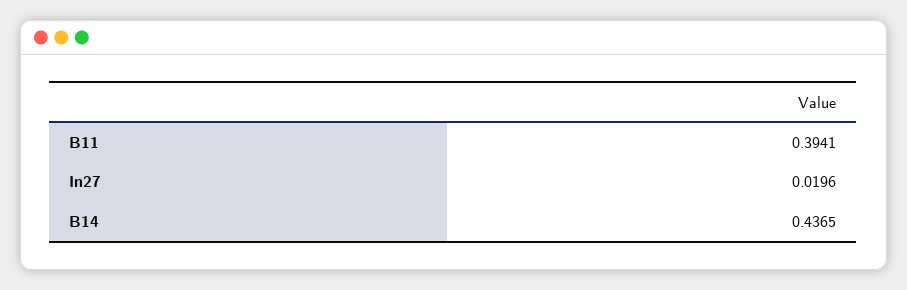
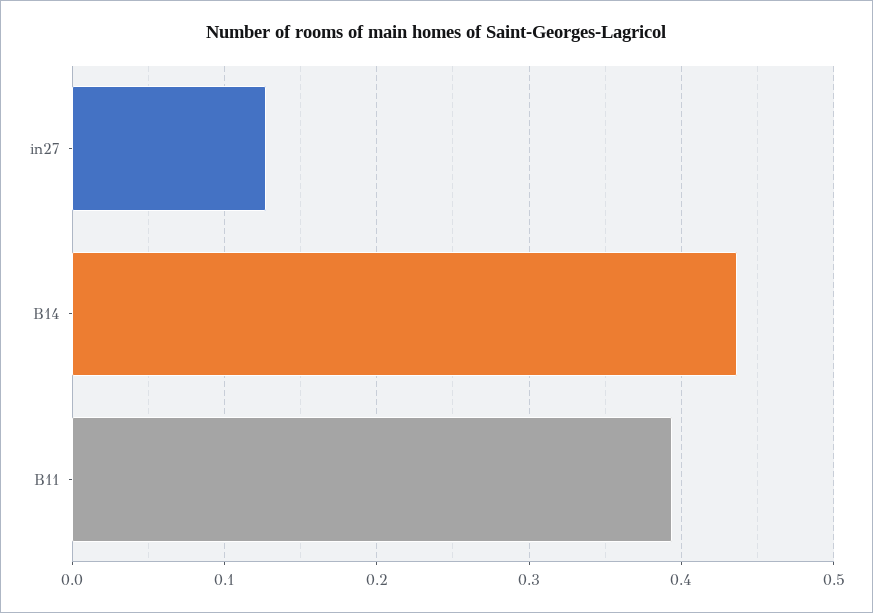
In27: 0.0196 -> 0.13

